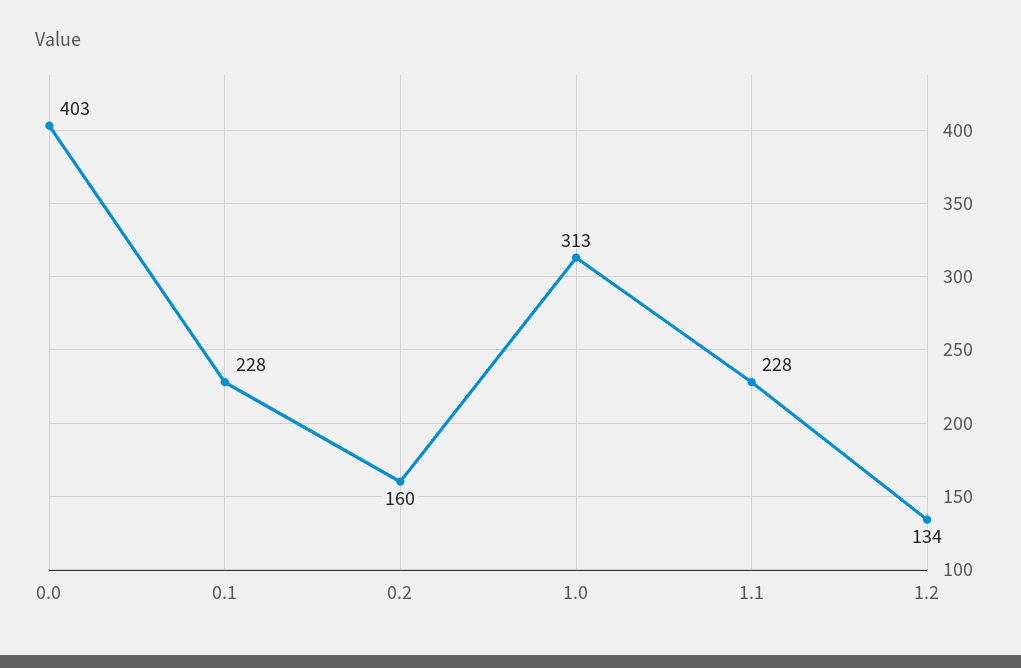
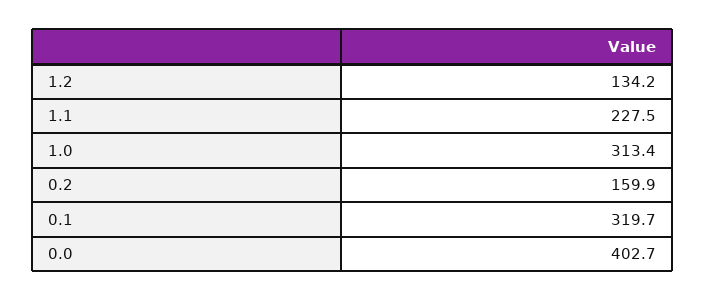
0.1: 228 -> 319.7

